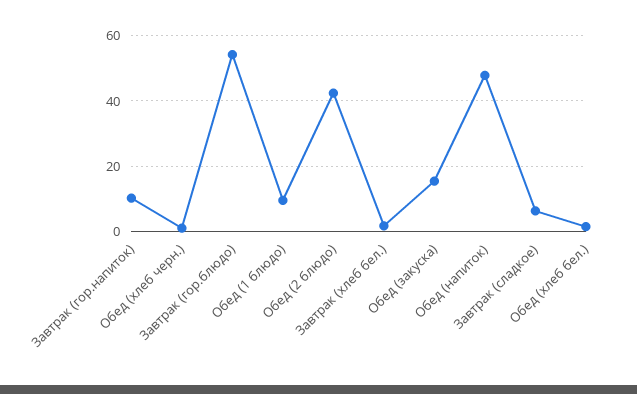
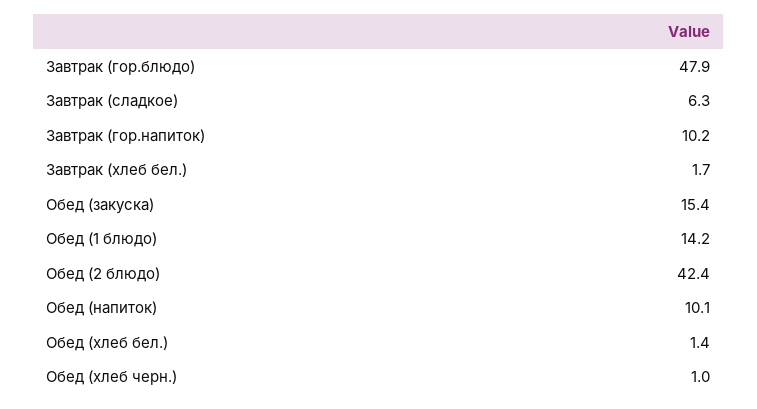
Завтрак (гор.блюдо): 54 -> 47.9
Обед (1 блюдо): 10 -> 14.2
Обед (напиток): 48 -> 10.1

